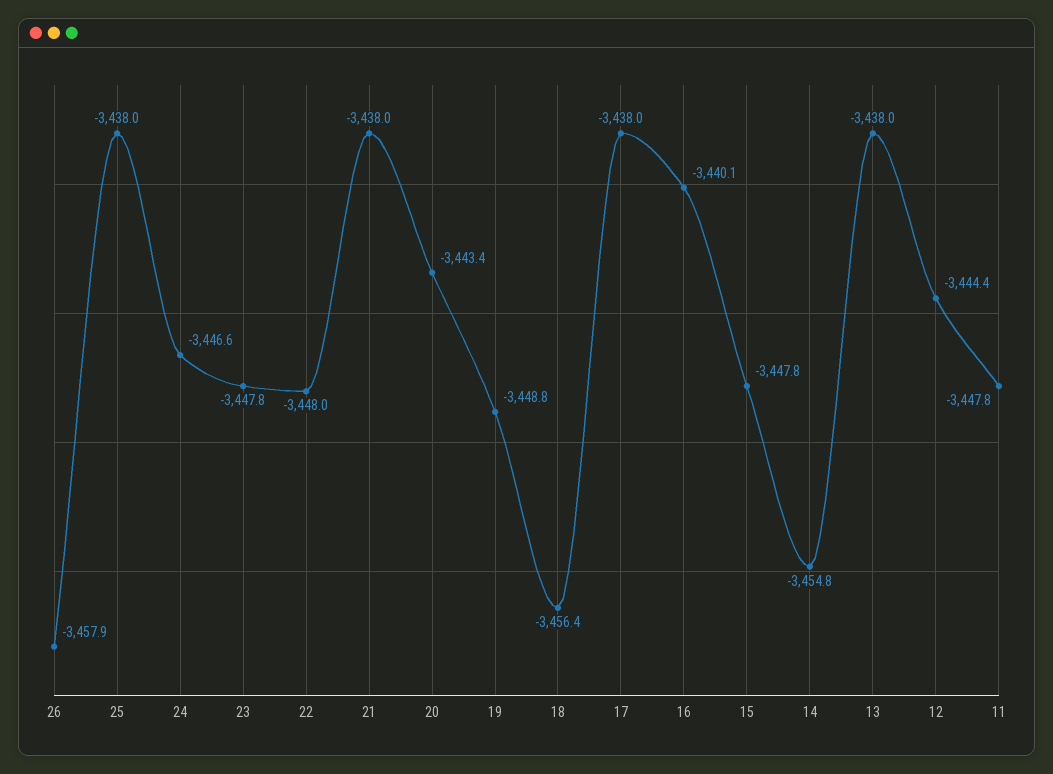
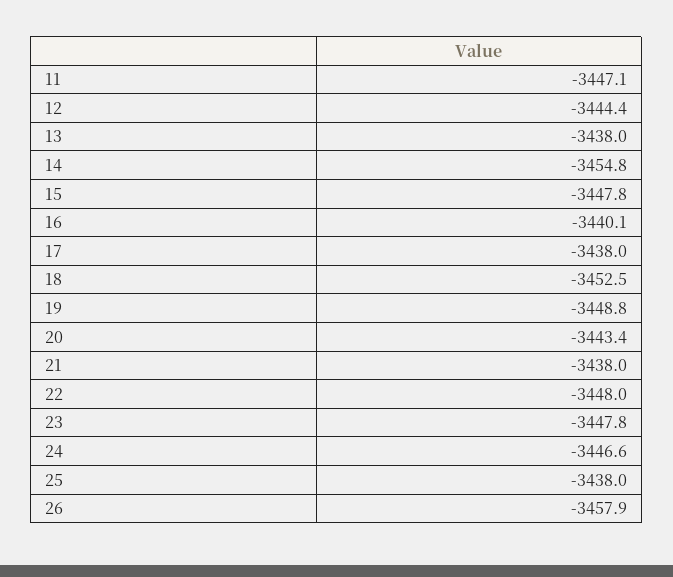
18: -3456.4 -> -3452.5
11: -3447.8 -> -3447.1

